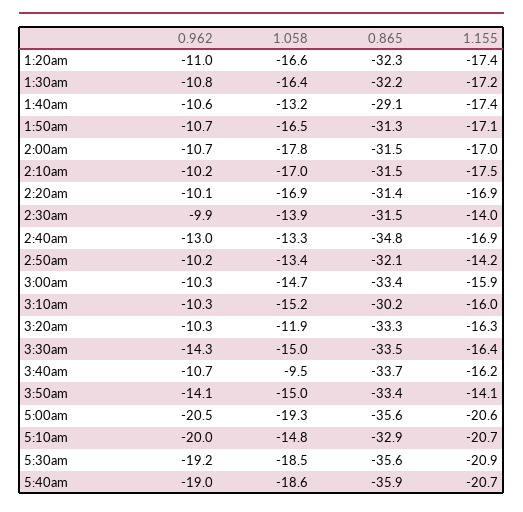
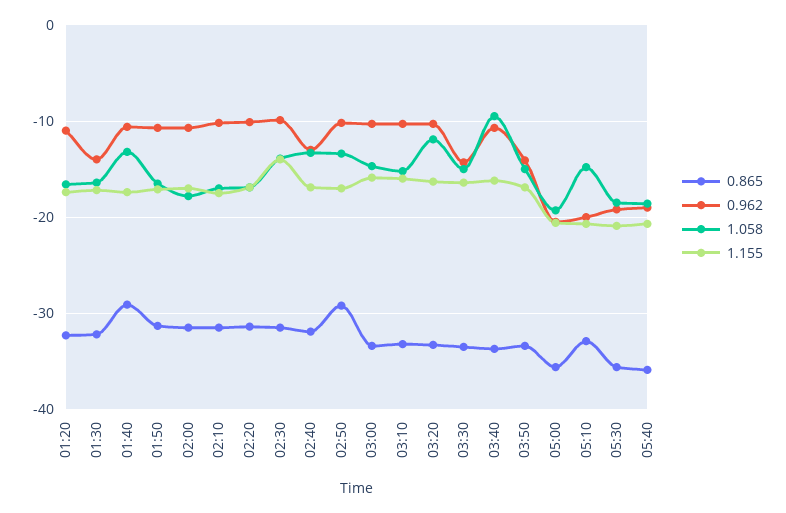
0.962, 1:30am: -10.8 -> -14
0.865, 2:40am: -34.8 -> -32
0.865, 2:50am: -32.1 -> -29
1.155, 2:50am: -14.2 -> -17
0.865, 3:10am: -30.2 -> -33
1.155, 3:50am: -14.1 -> -17

